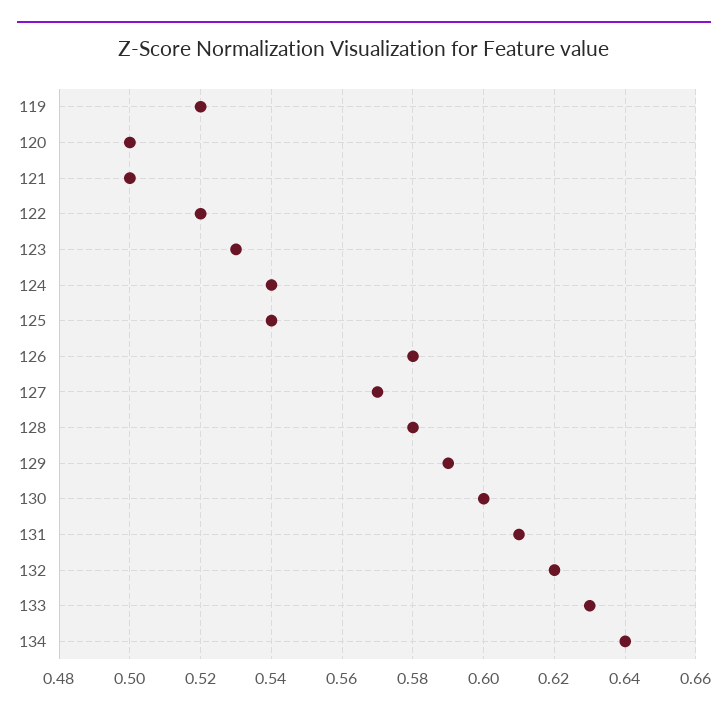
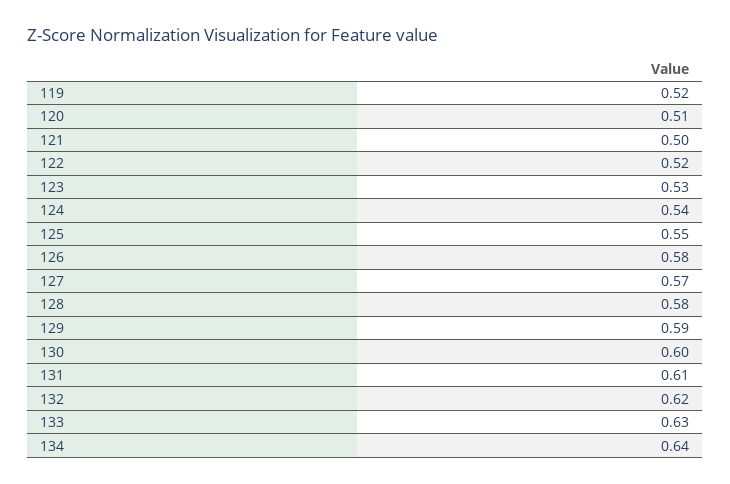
120: 0.5 -> 0.51
125: 0.54 -> 0.55

